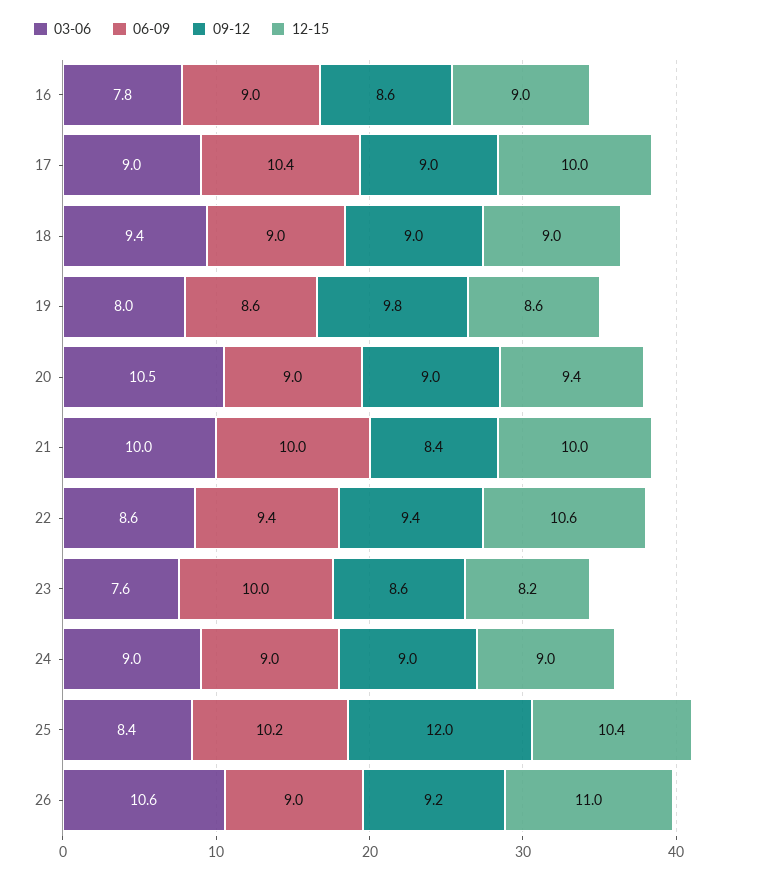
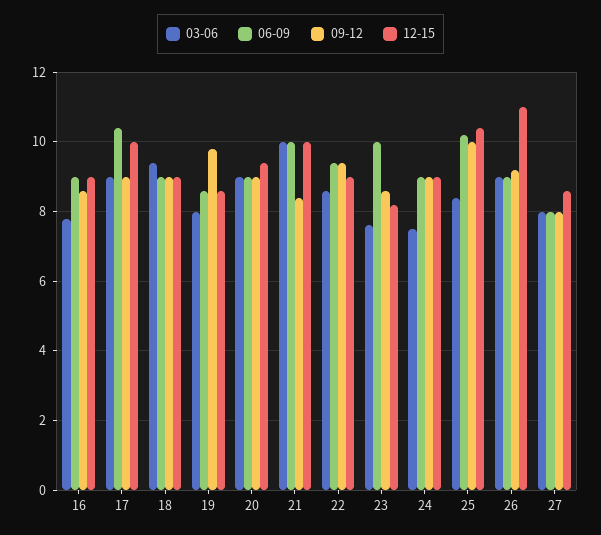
03-06, 20: 10.5 -> 9
12-15, 22: 10.6 -> 9
03-06, 24: 9 -> 7.5
09-12, 25: 12 -> 10
03-06, 26: 10.6 -> 9
03-06, 27: none -> 8
06-09, 27: none -> 8
09-12, 27: none -> 8
12-15, 27: none -> 8.5

